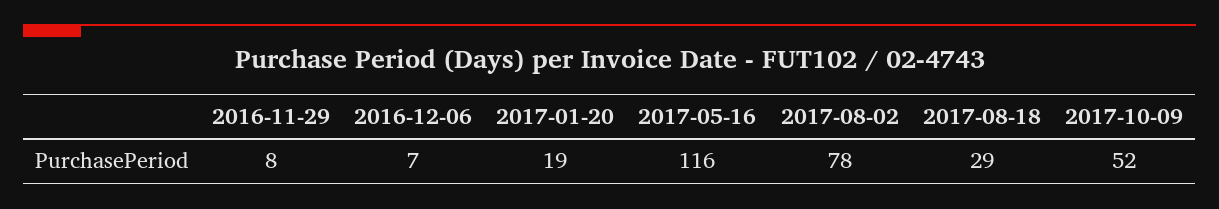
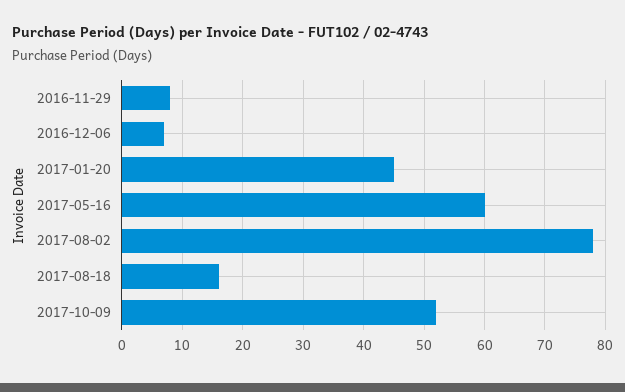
2017-01-20: 19 -> 45
2017-05-16: 116 -> 60
2017-08-18: 29 -> 16

